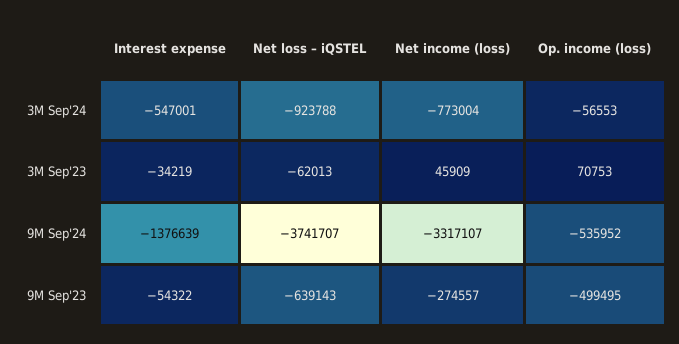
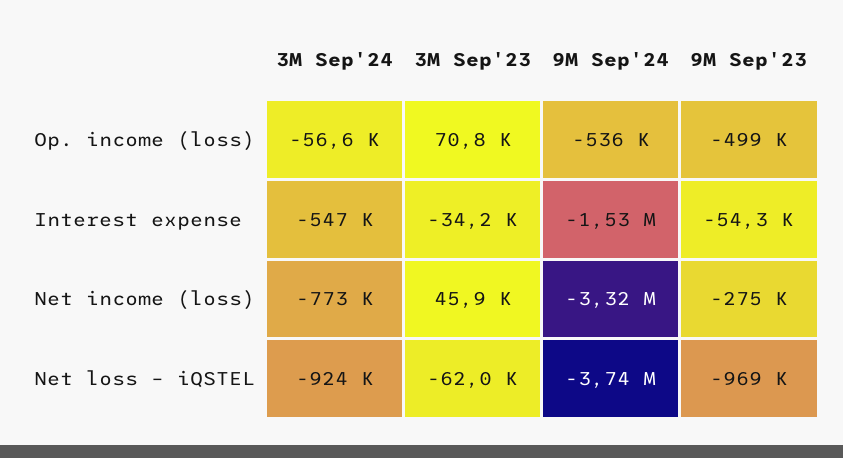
Interest expense, 9M Sep'24: -1376639 -> -1530000
Net loss – iQSTEL, 9M Sep'23: -639143 -> -969000

